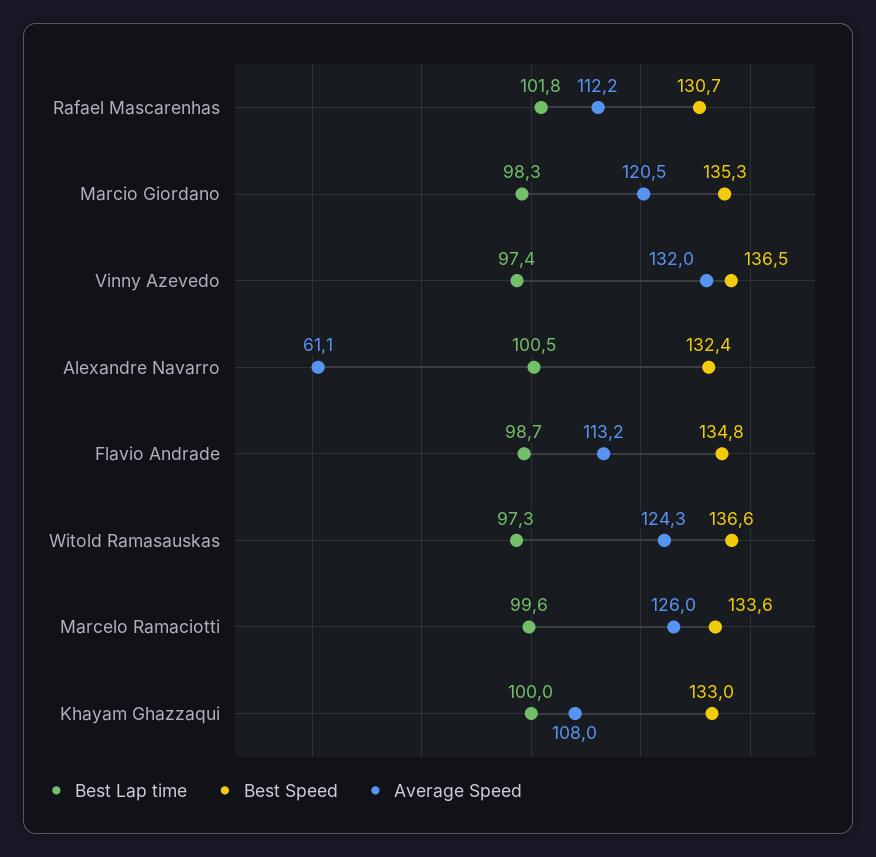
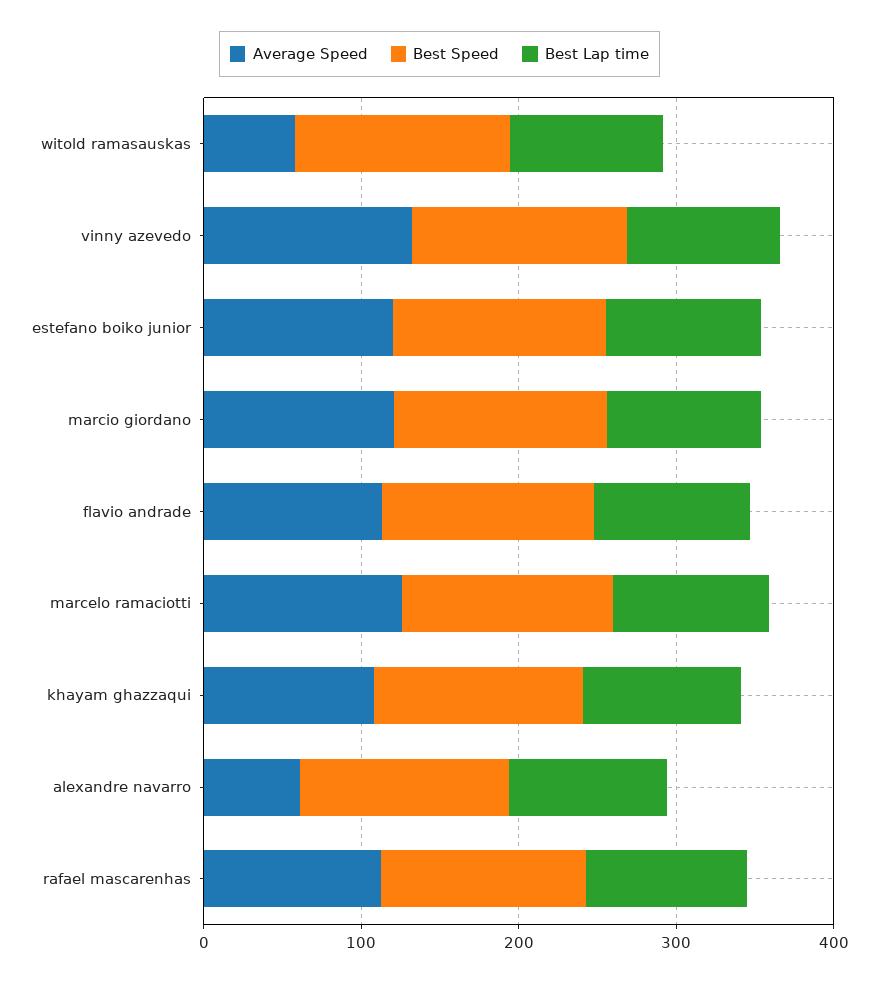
Average Speed, Witold Ramasauskas: 124.3 -> 60
Average Speed, estefano boiko junior: none -> 120
Best Speed, estefano boiko junior: none -> 140
Best Lap time, estefano boiko junior: none -> 100

